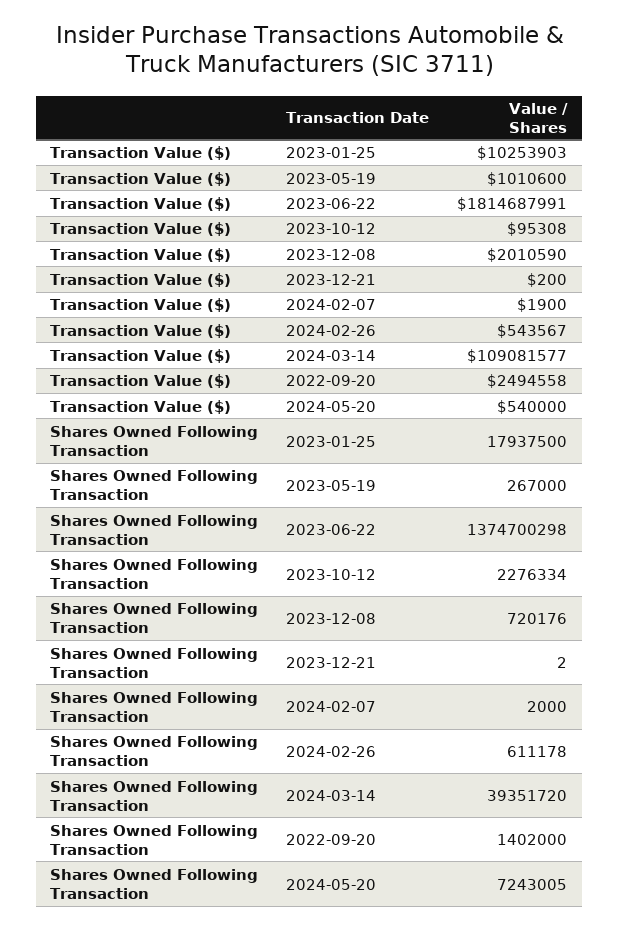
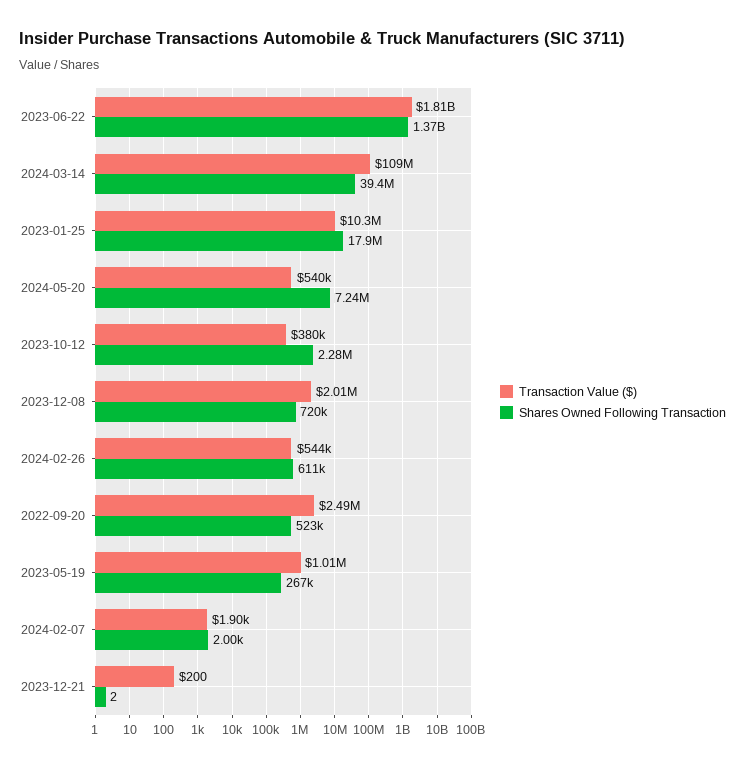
Transaction Value ($), 2023-10-12: 95308 -> 380000
Shares Owned Following Transaction, 2022-09-20: 1402000 -> 523000

